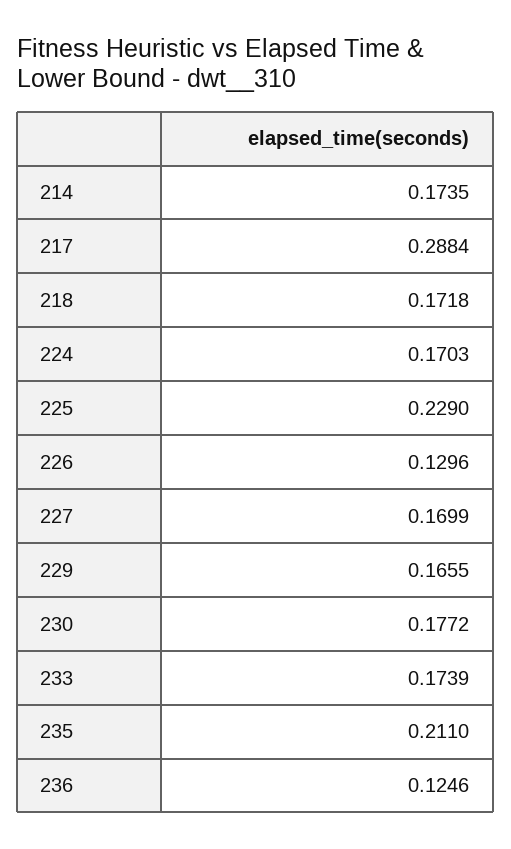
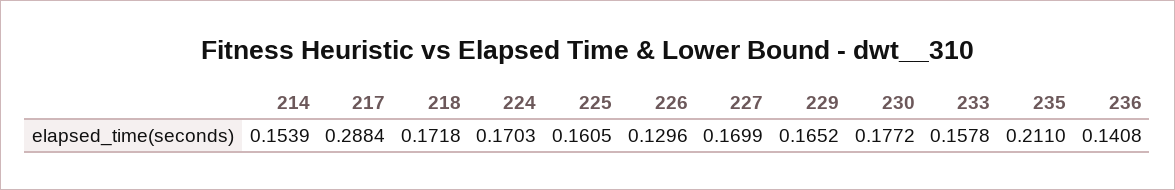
214: 0.1735 -> 0.1539
225: 0.229 -> 0.1605
229: 0.1655 -> 0.1652
233: 0.1739 -> 0.1578
236: 0.1246 -> 0.1408

